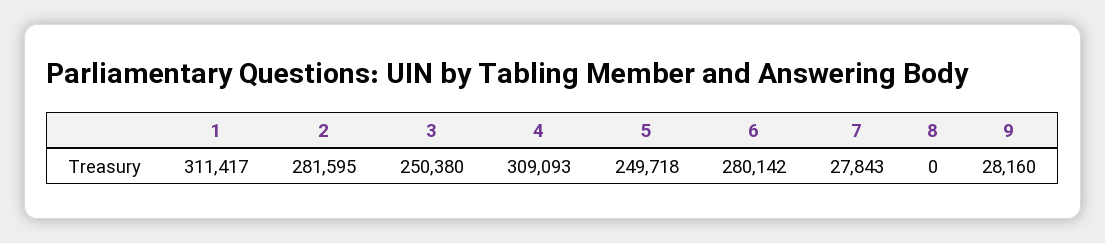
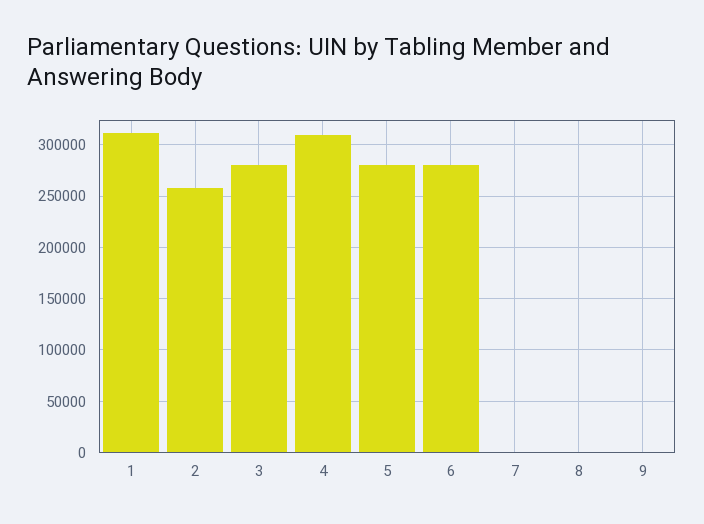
2: 281595 -> 260000
3: 250380 -> 280000
5: 249718 -> 280000
7: 27843 -> 0
9: 28160 -> 0

